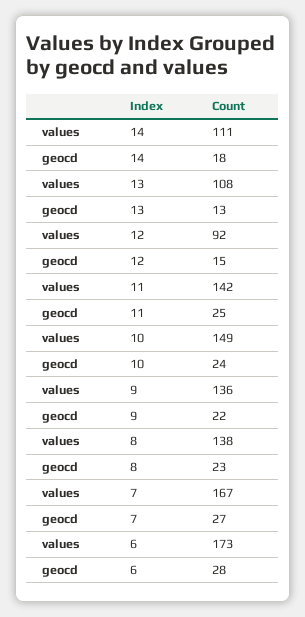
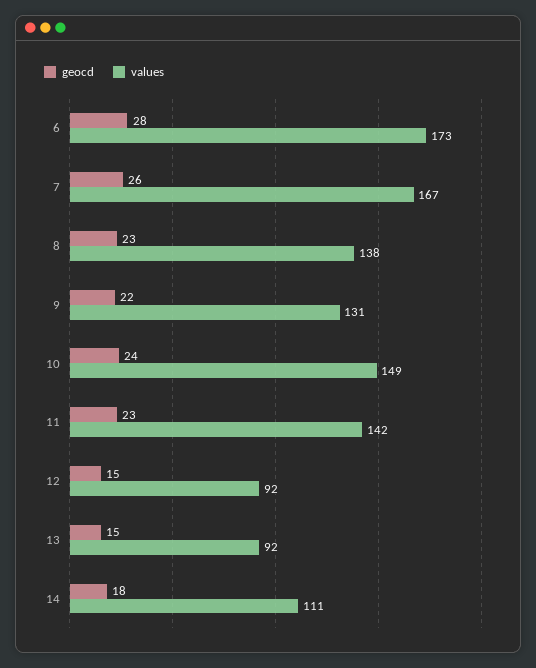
values, 13: 108 -> 92
geocd, 13: 13 -> 15
geocd, 11: 25 -> 23
values, 9: 136 -> 131
geocd, 7: 27 -> 26

